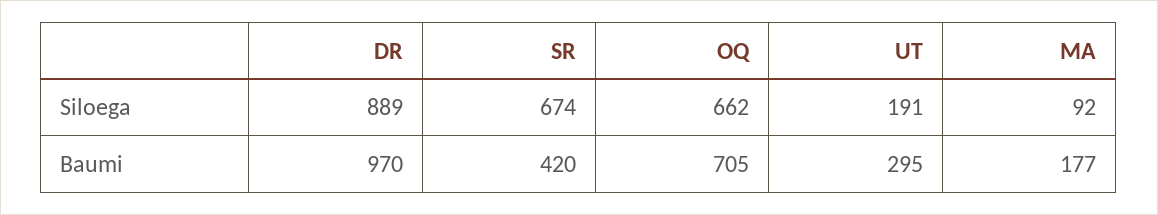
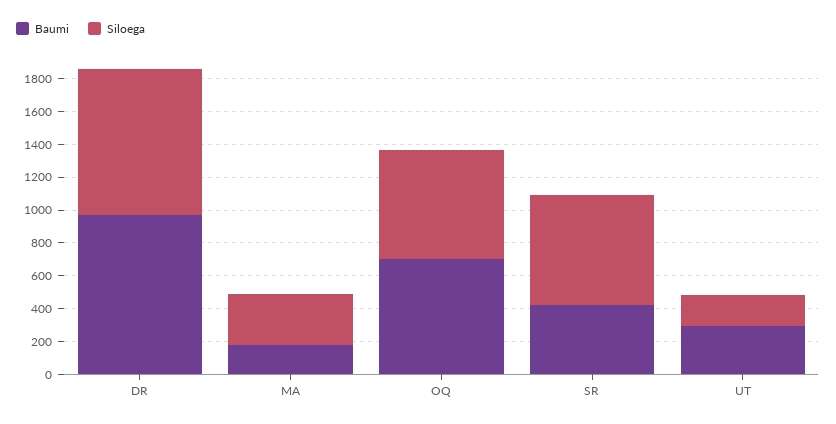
Siloega, MA: 92 -> 300

